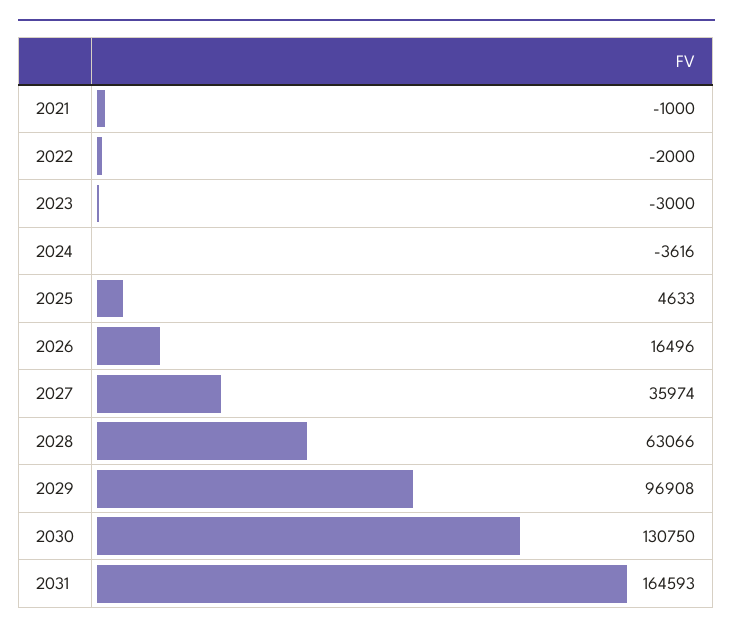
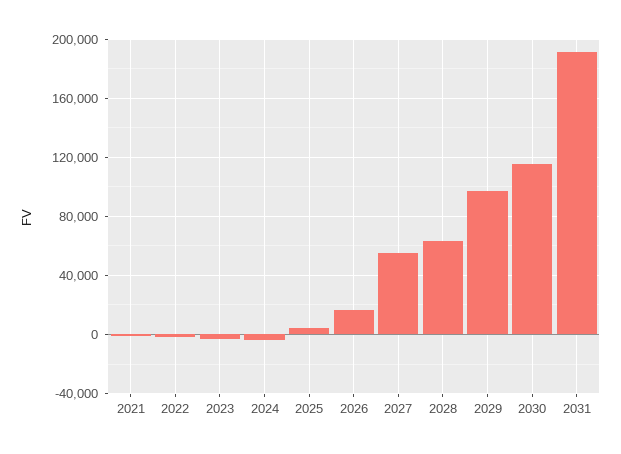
2027: 35974 -> 55000
2030: 130750 -> 115000
2031: 164593 -> 190000

